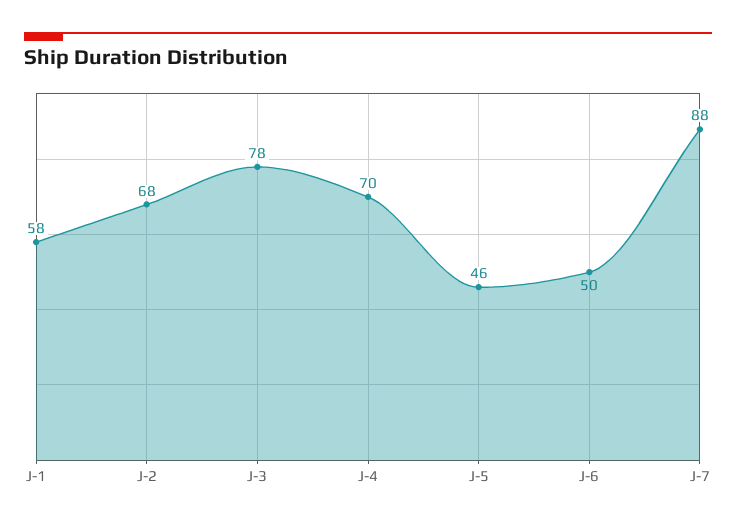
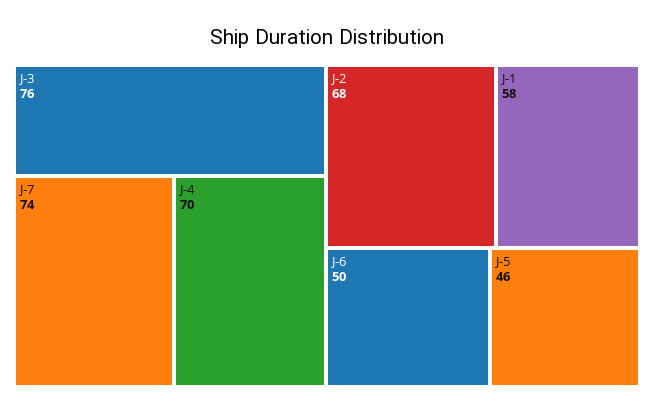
J-3: 78 -> 76
J-7: 88 -> 74

